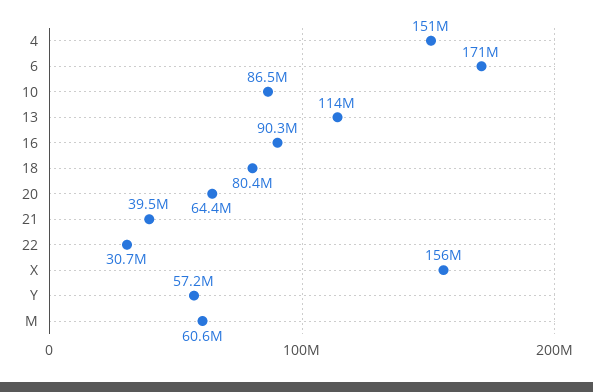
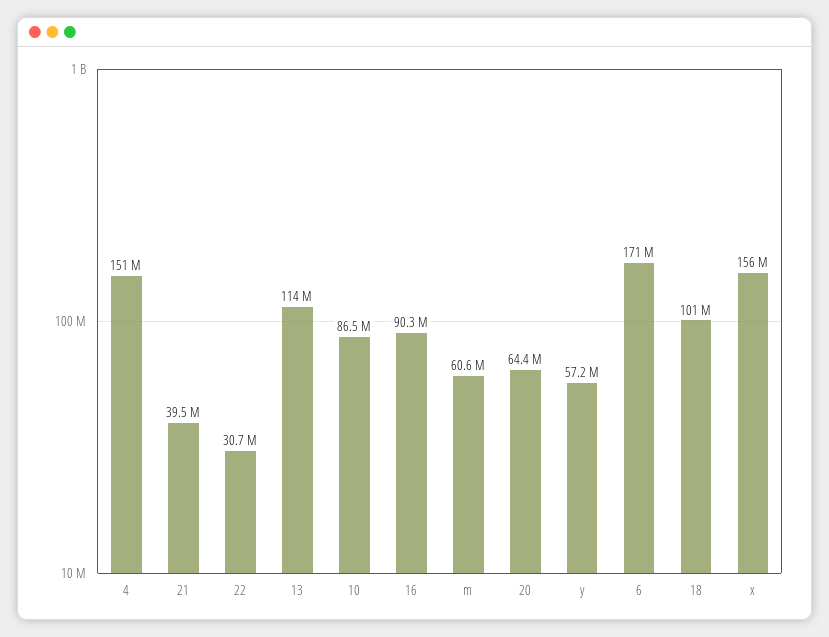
18: 80400000 -> 101000000

